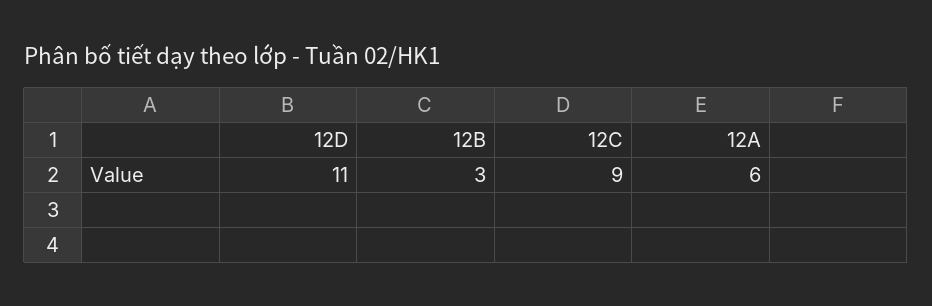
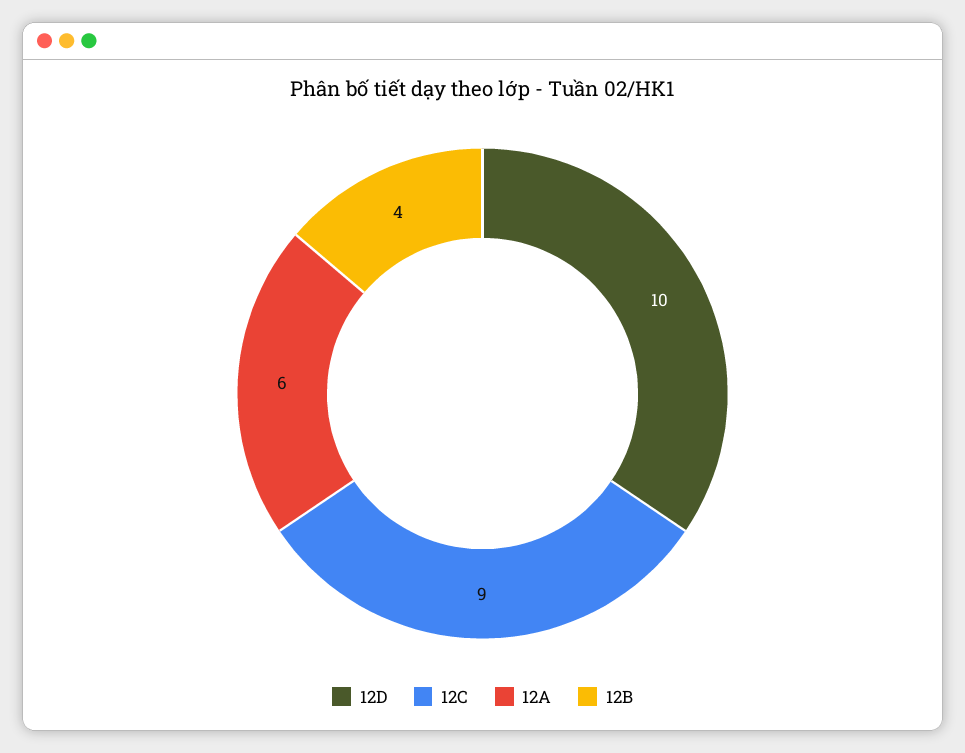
12D: 11 -> 10
12B: 3 -> 4

